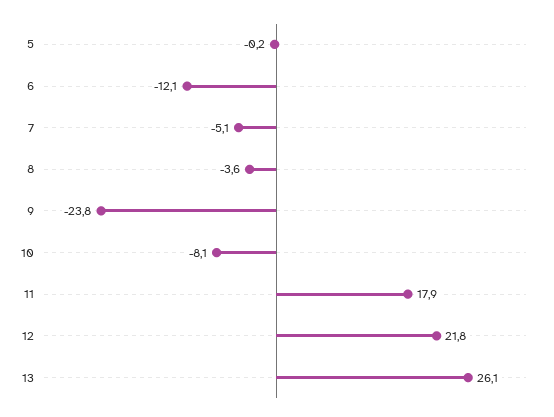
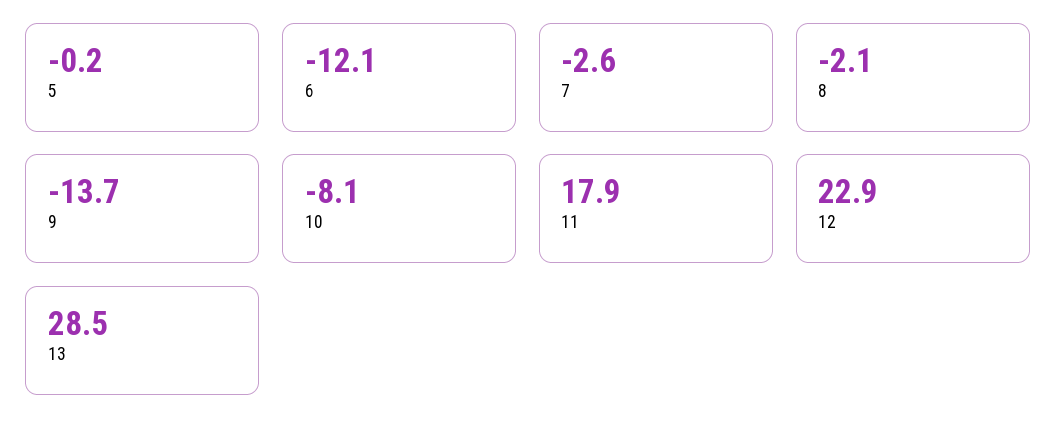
7: -5.1 -> -2.6
8: -3.6 -> -2.1
9: -23.8 -> -13.7
12: 21.8 -> 22.9
13: 26.1 -> 28.5

